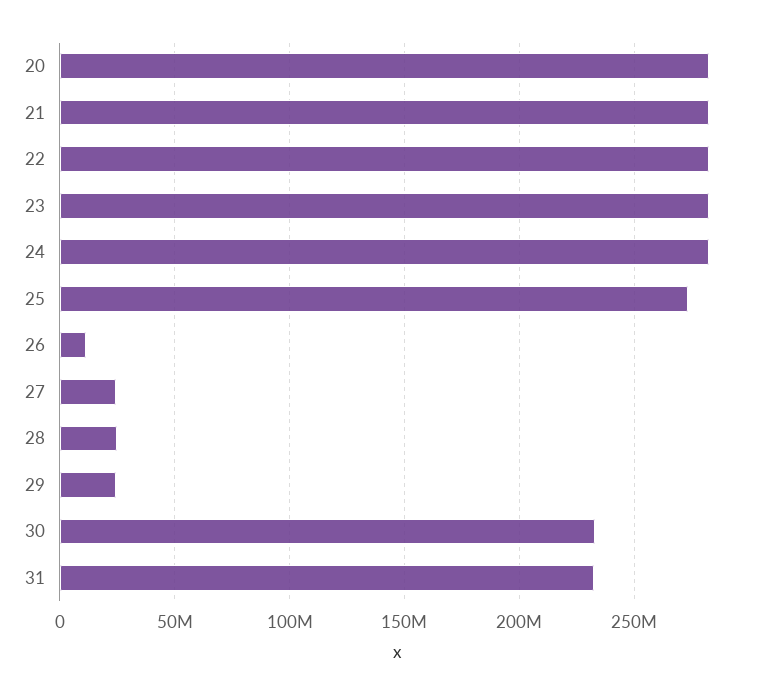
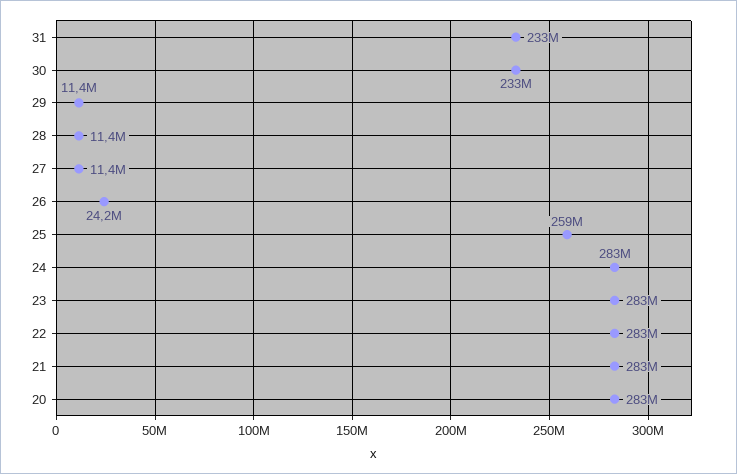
25: 275000000 -> 259000000
26: 10000000 -> 24200000
27: 25000000 -> 11400000
28: 25000000 -> 11400000
29: 25000000 -> 11400000

